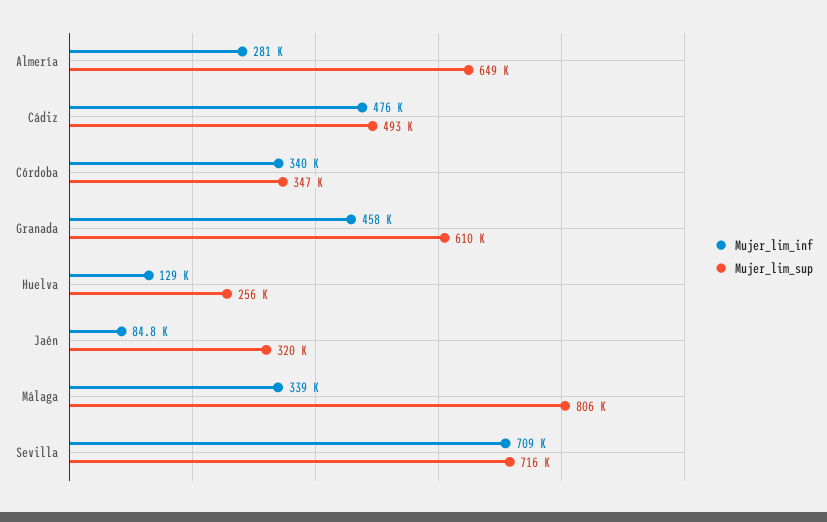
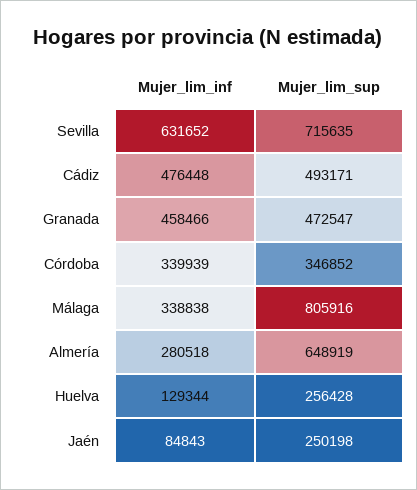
Mujer_lim_sup, Granada: 610000 -> 472547
Mujer_lim_sup, Jaén: 320000 -> 250198
Mujer_lim_inf, Sevilla: 709000 -> 631652

